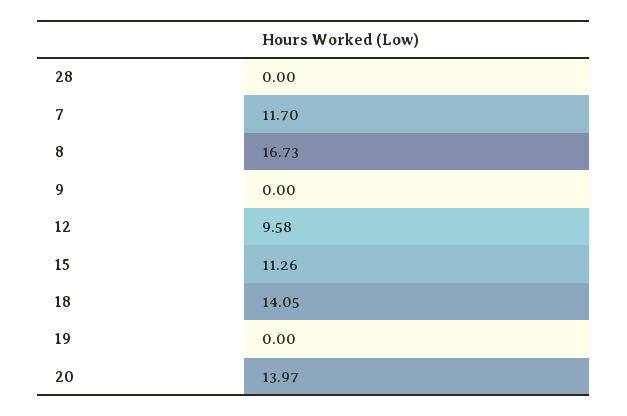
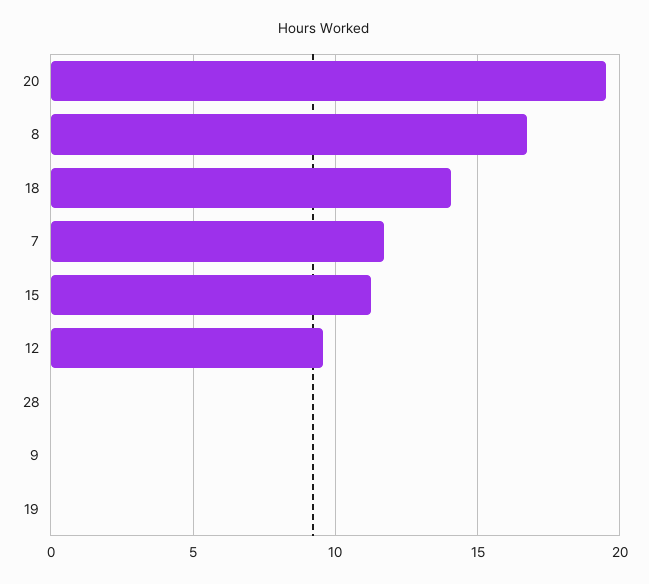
20: 13.97 -> 19.5

